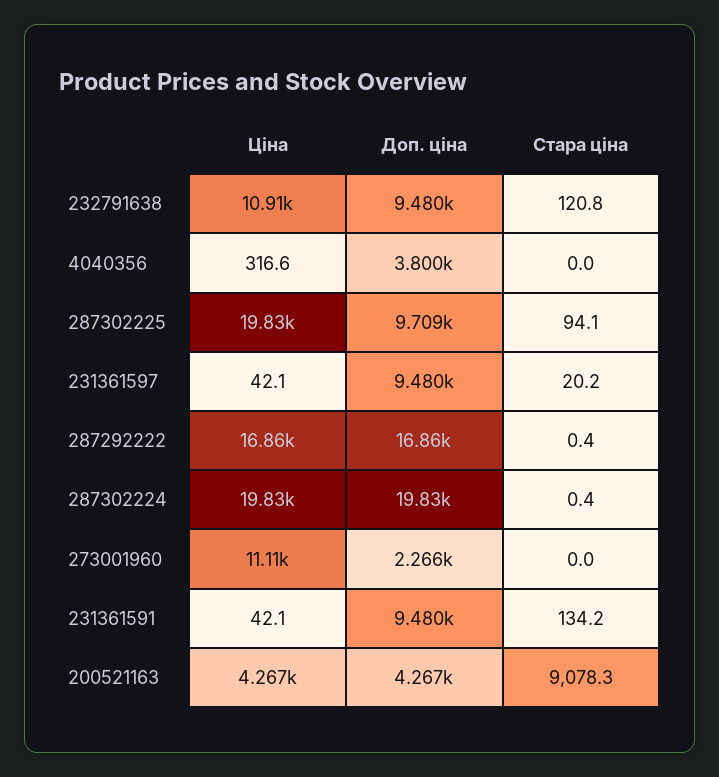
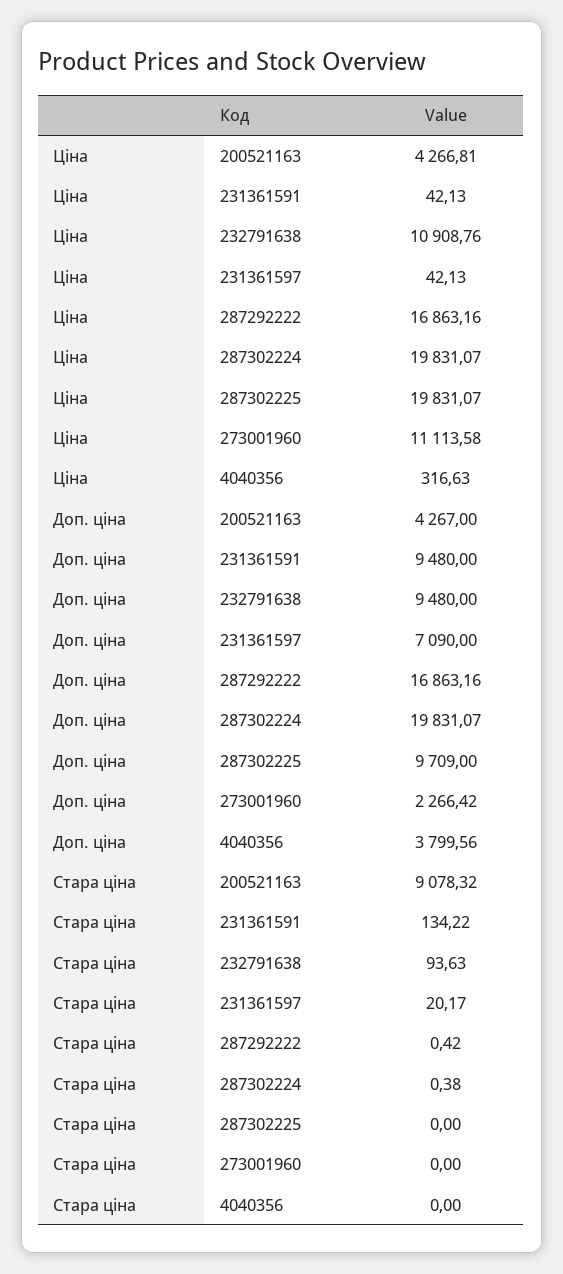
Стара ціна, 232791638: 120.8 -> 93.63
Стара ціна, 287302225: 94.1 -> 0
Доп. ціна, 231361597: 9480 -> 7090

